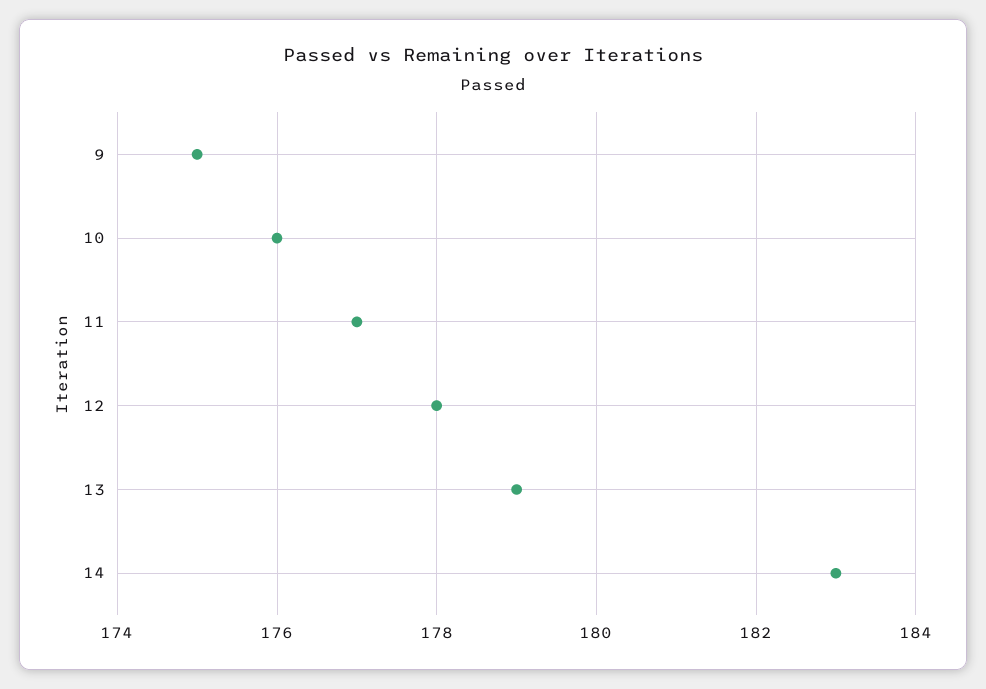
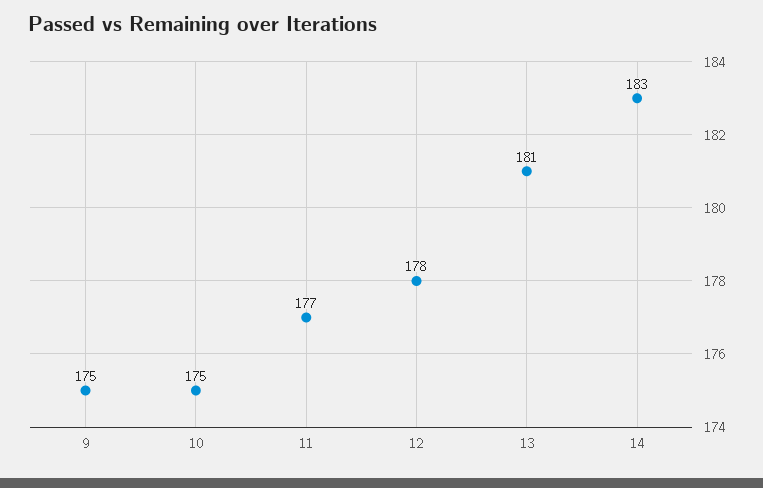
10: 176 -> 175
13: 179 -> 181

